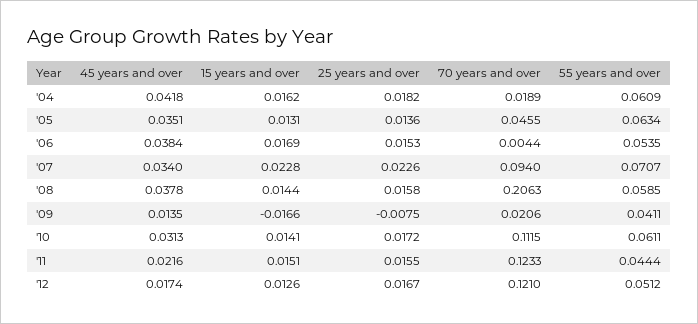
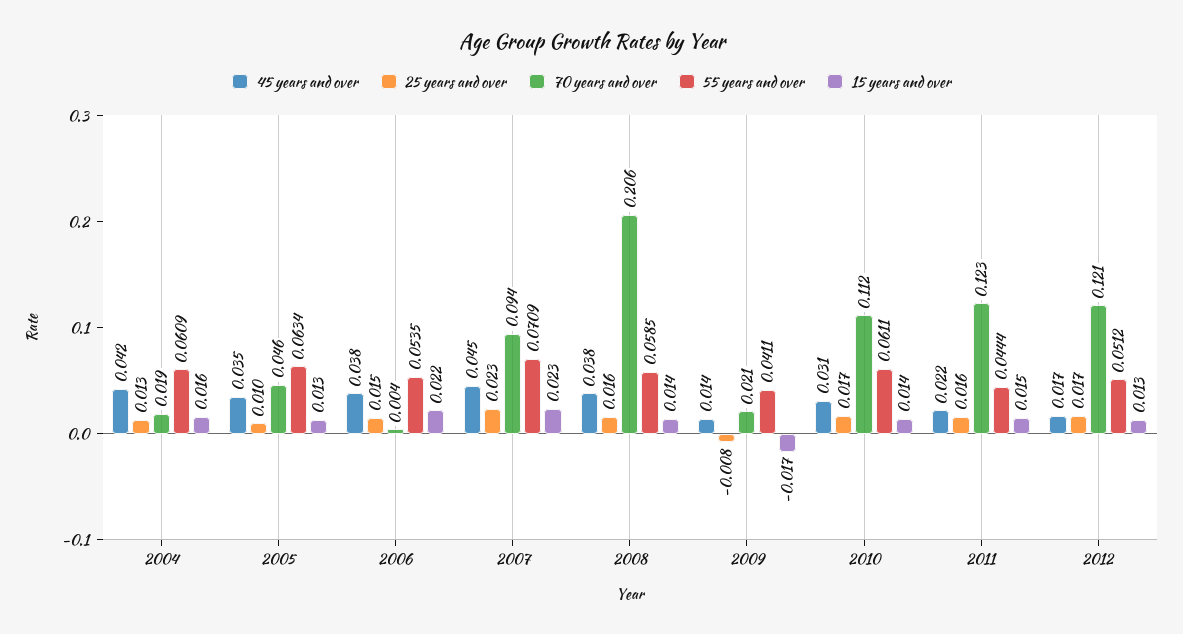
25 years and over, '04: 0.0182 -> 0.013
25 years and over, '05: 0.0136 -> 0.01
15 years and over, '06: 0.0169 -> 0.022
45 years and over, '07: 0.034 -> 0.045
55 years and over, '07: 0.0707 -> 0.0709

